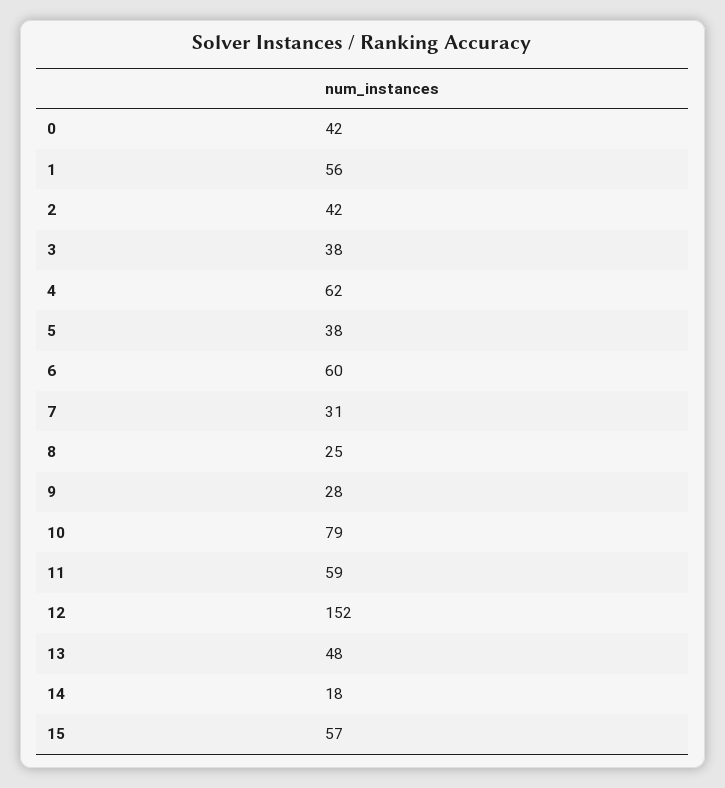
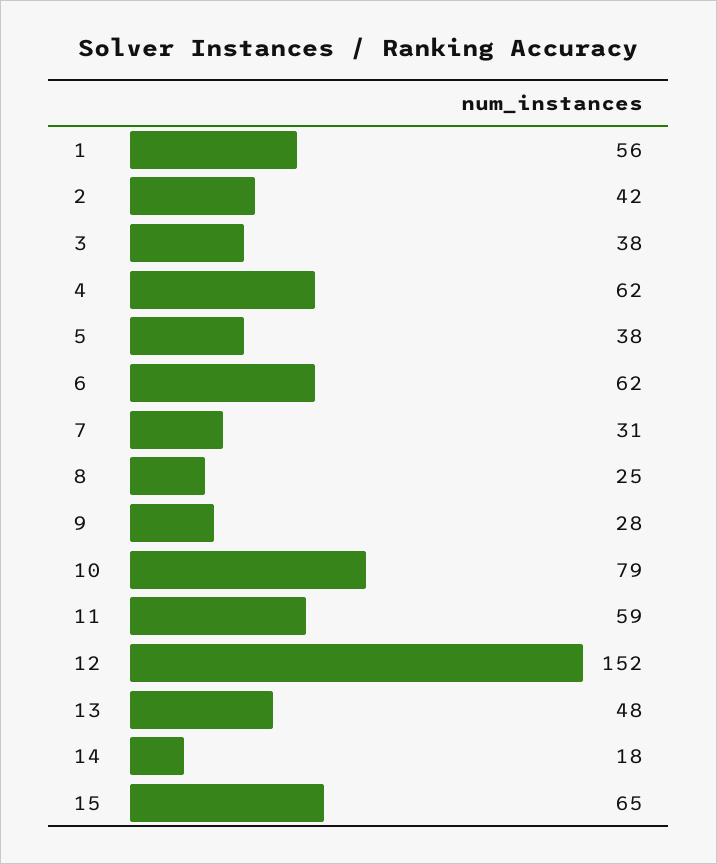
0: 42 -> none
6: 60 -> 62
15: 57 -> 65

